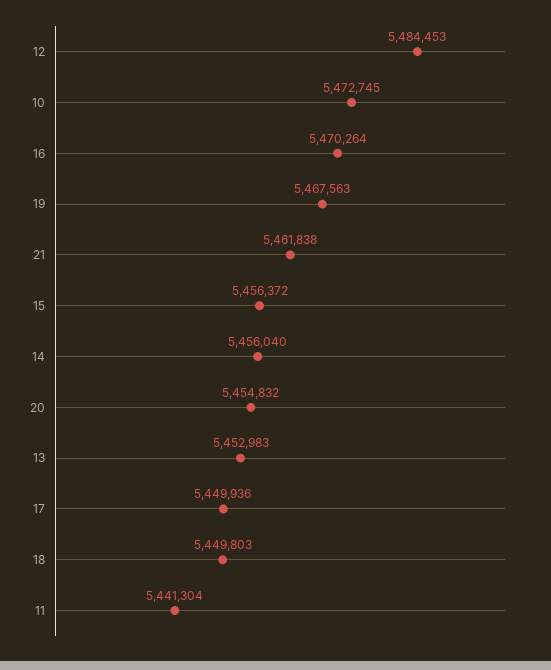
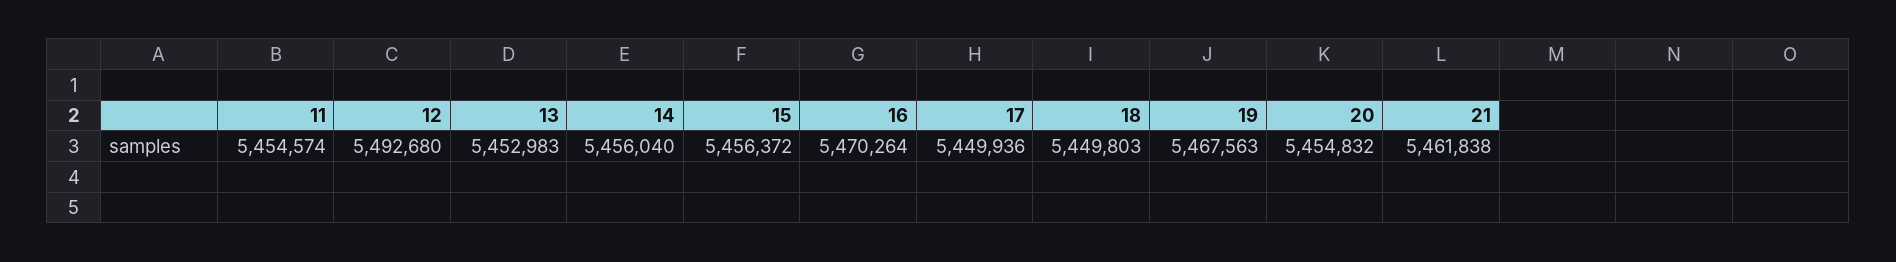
12: 5484453 -> 5492680
10: 5472745 -> none
11: 5441304 -> 5454574

